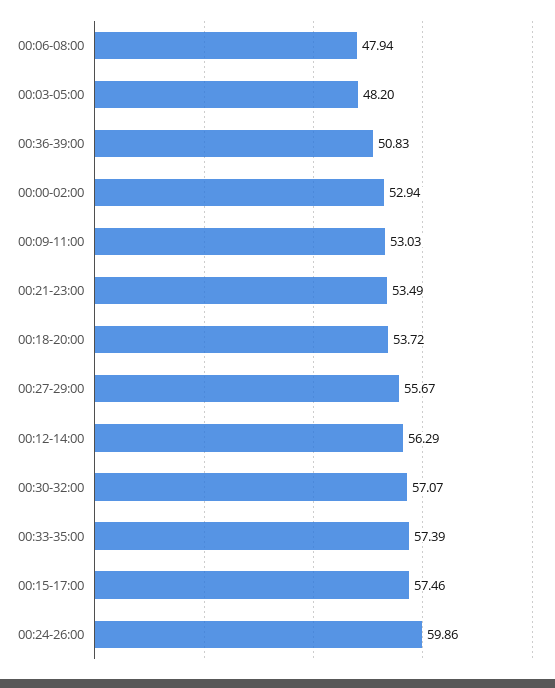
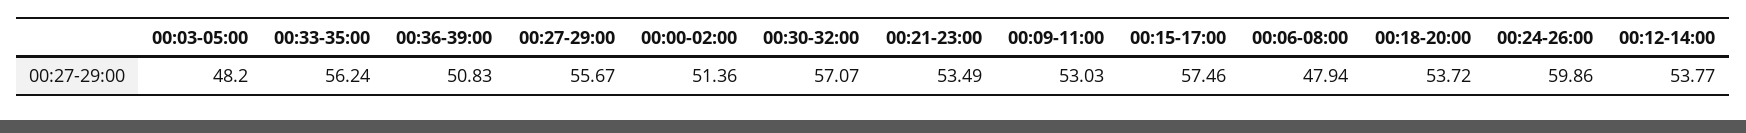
00:00-02:00: 52.94 -> 51.36
00:12-14:00: 56.29 -> 53.77
00:33-35:00: 57.39 -> 56.24

